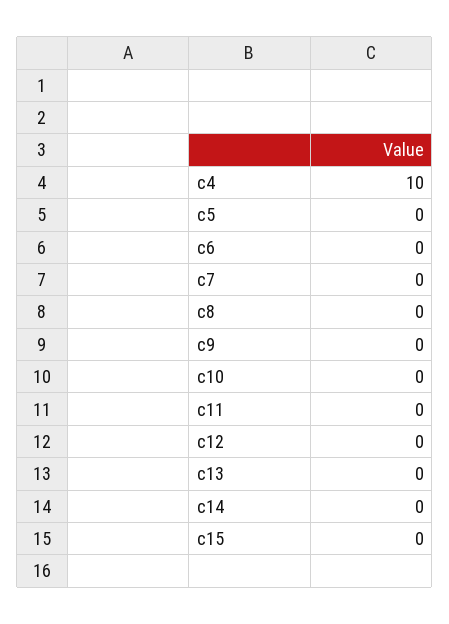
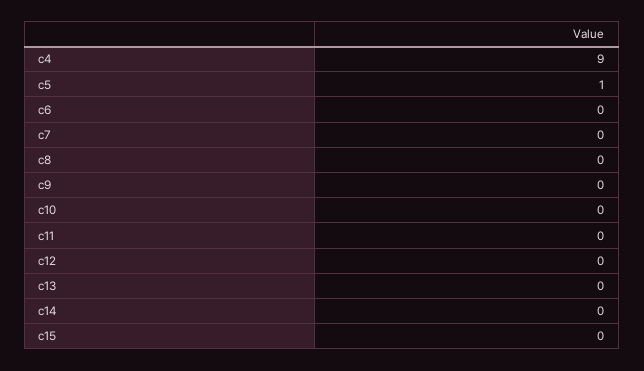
c4: 10 -> 9
c5: 0 -> 1

